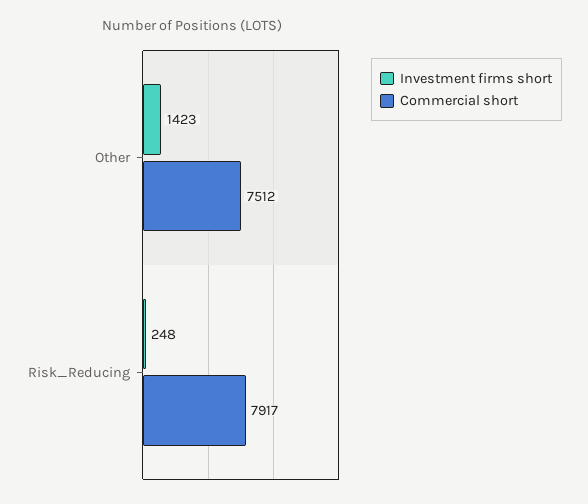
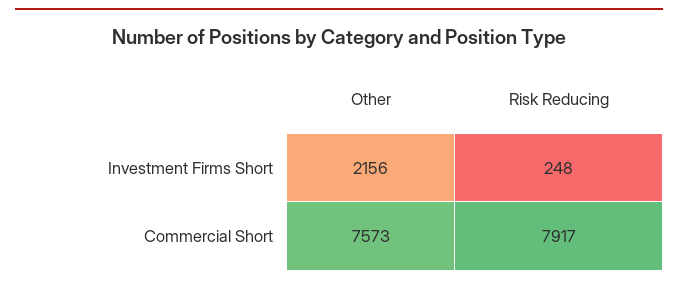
Investment firms short, Other: 1423 -> 2156
Commercial short, Other: 7512 -> 7573

